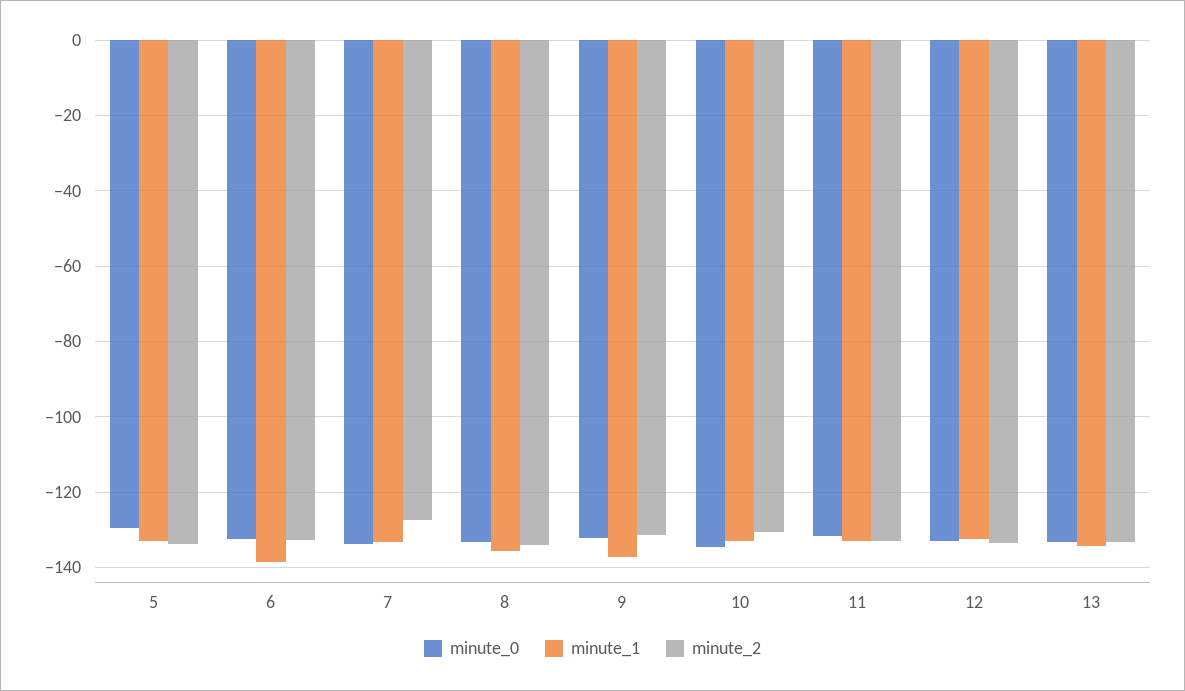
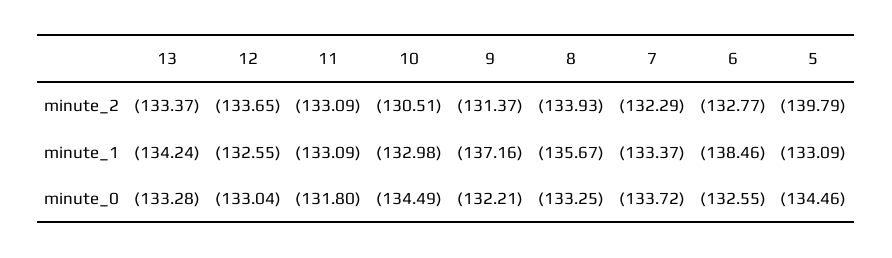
minute_0, 5: -130 -> -134.46
minute_2, 5: -134 -> -139.79
minute_2, 7: -128 -> -132.29

